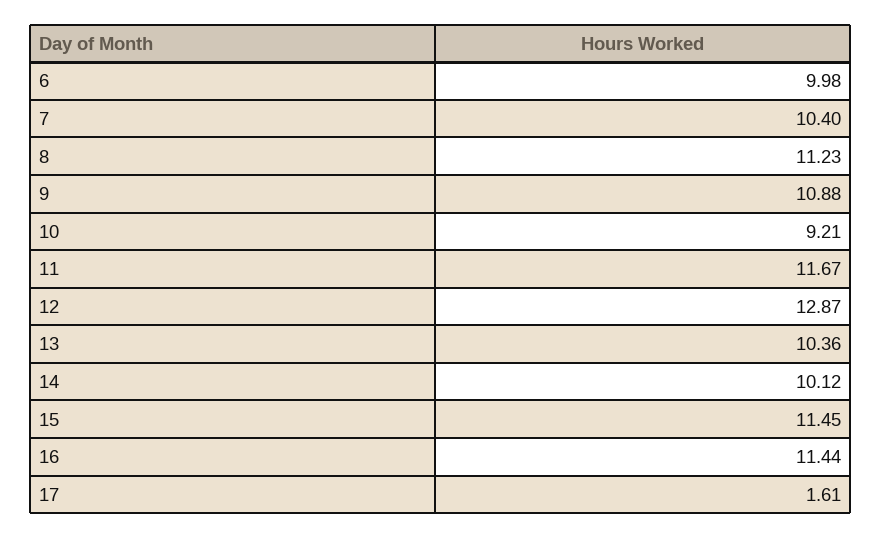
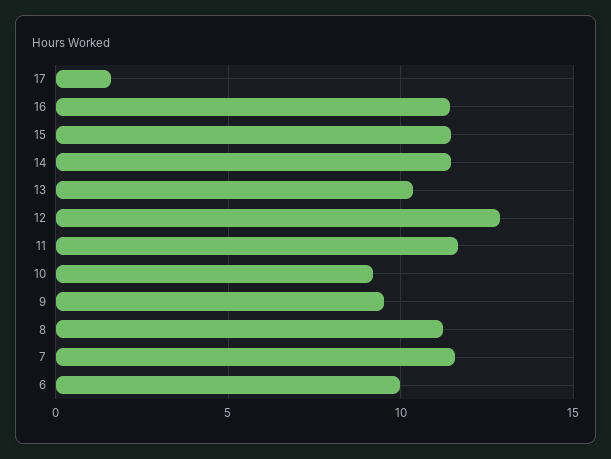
7: 10.4 -> 11.5
9: 10.88 -> 9.5
14: 10.12 -> 11.5

